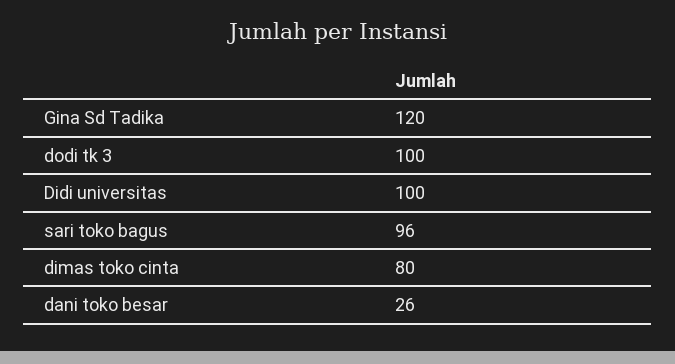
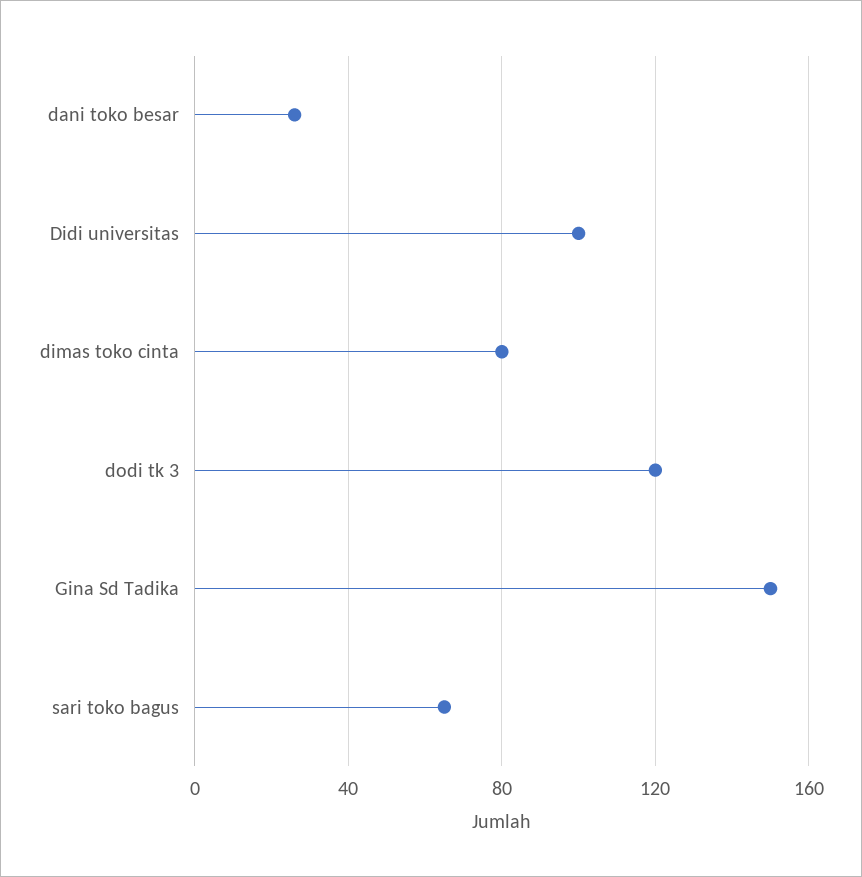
Gina Sd Tadika: 120 -> 150
dodi tk 3: 100 -> 120
sari toko bagus: 96 -> 65

